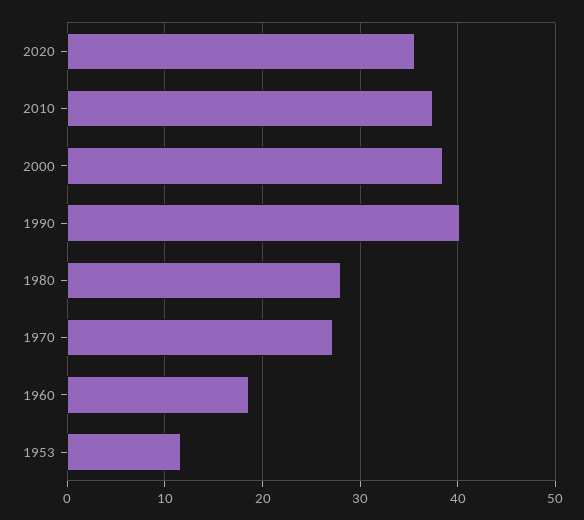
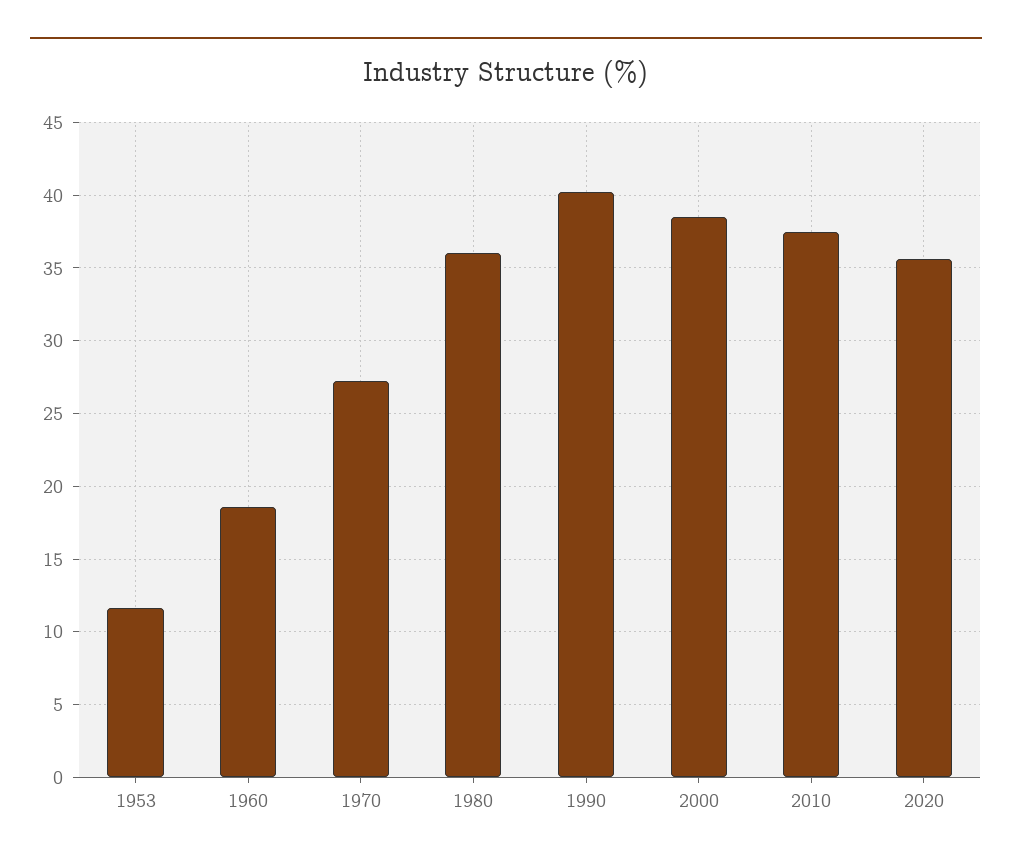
1980: 28 -> 36

